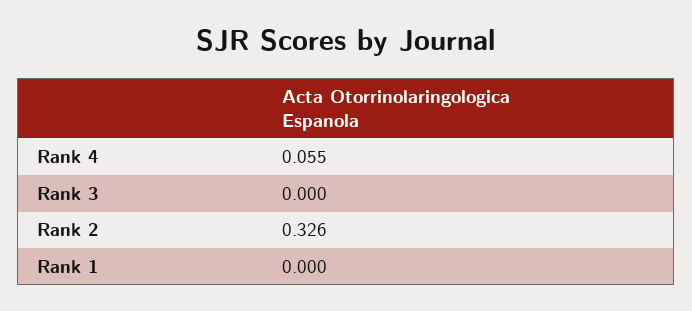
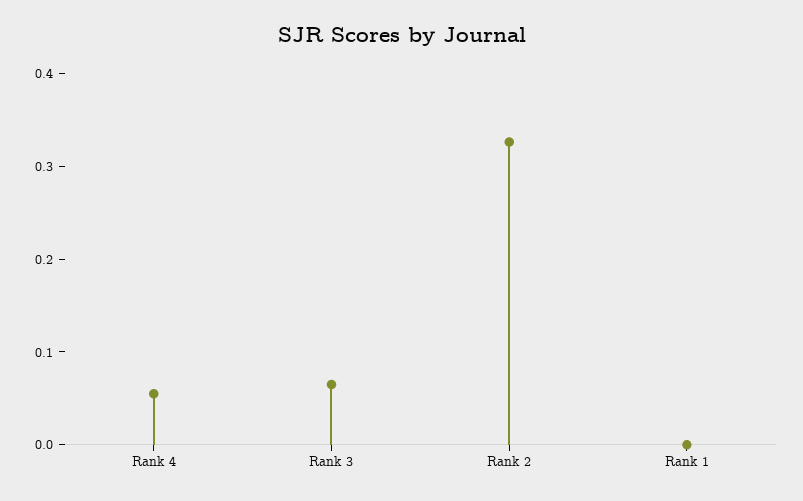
Rank 3: 0 -> 0.06

